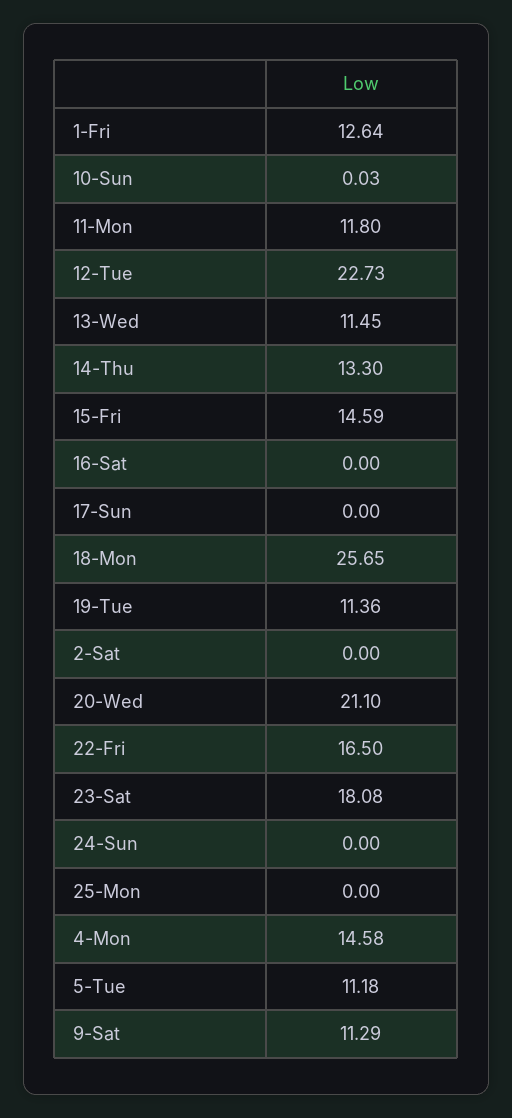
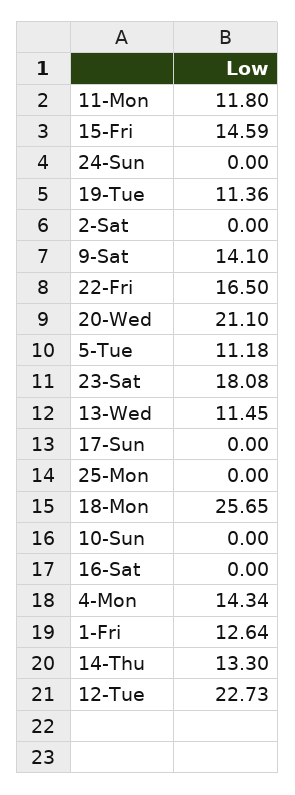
10-Sun: 0.03 -> 0
4-Mon: 14.58 -> 14.34
9-Sat: 11.29 -> 14.1

